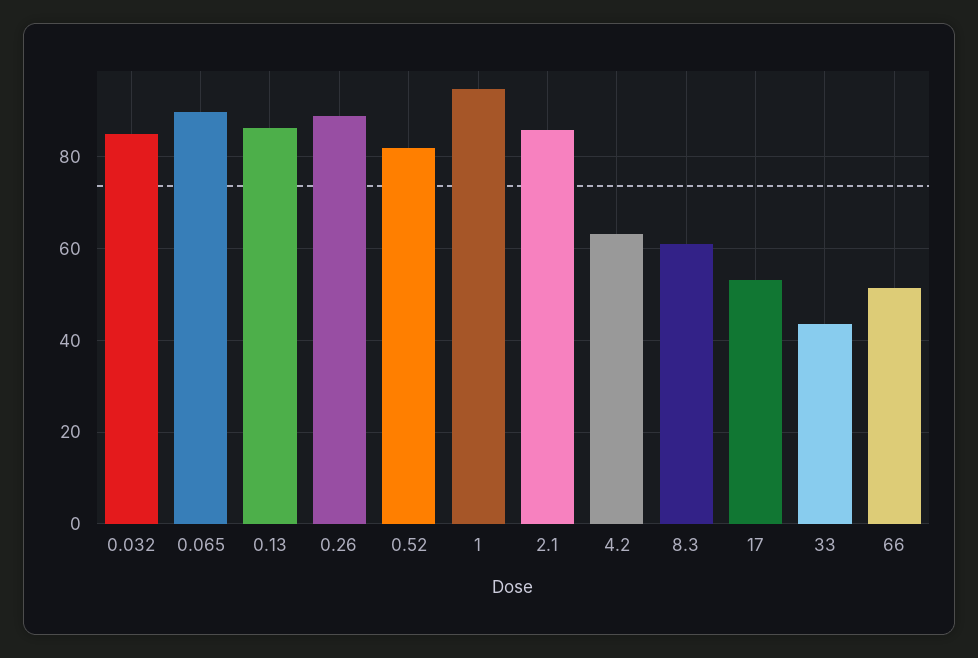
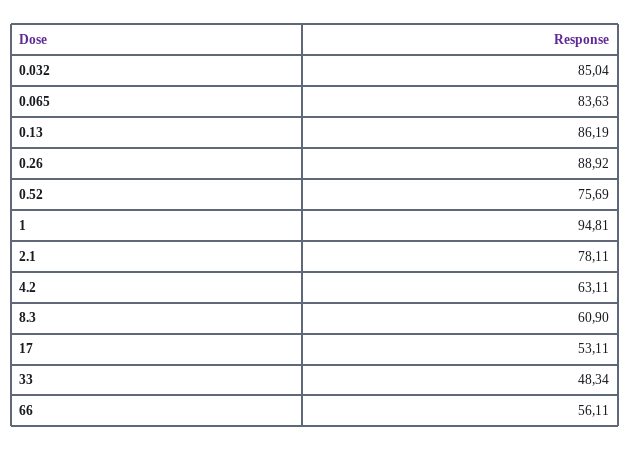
0.065: 90 -> 83.63
0.52: 82 -> 75.69
2.1: 86 -> 78.11
33: 44 -> 48.34
66: 52 -> 56.11

